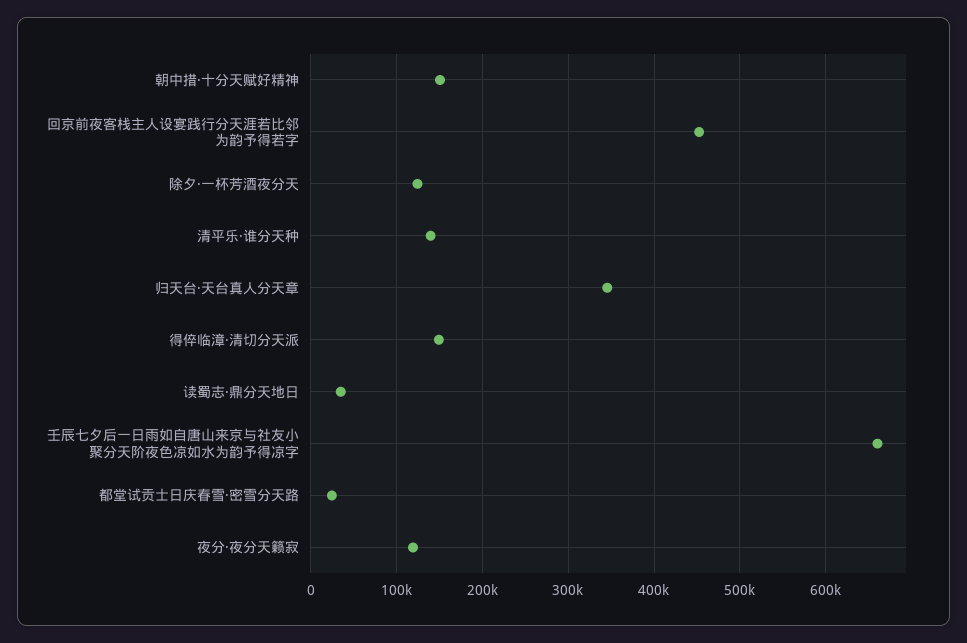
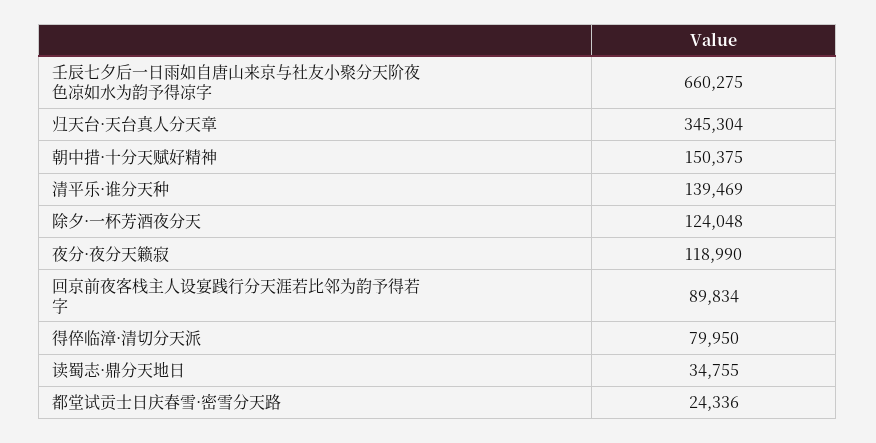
回京前夜客栈主人设宴践行分天涯若比邻为韵予得若字: 450000 -> 89834
得倅临漳·清切分天派: 150000 -> 79950

